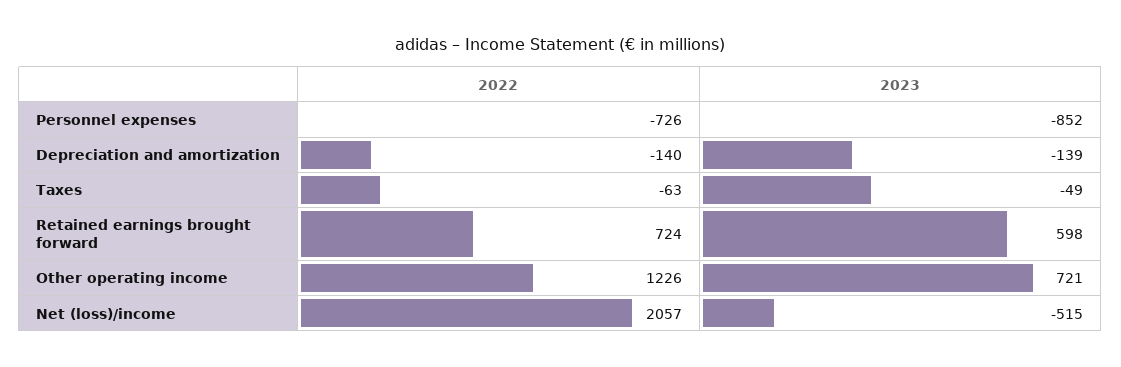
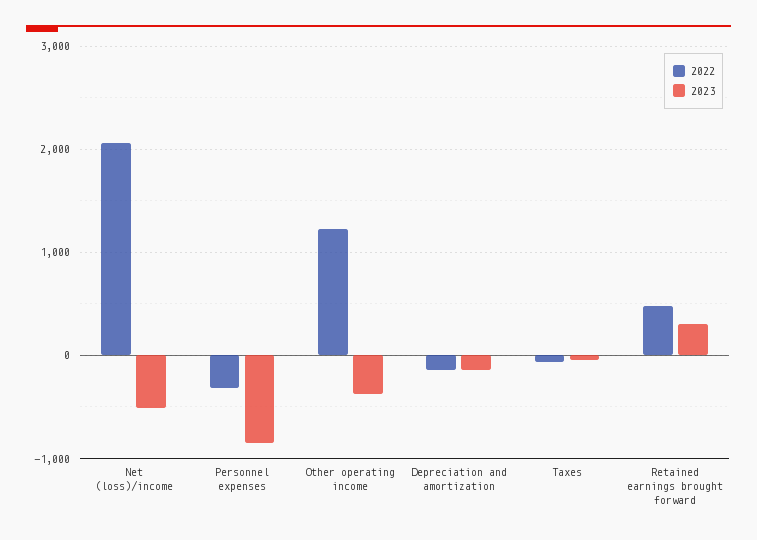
2022, Personnel expenses: -726 -> -300
2022, Retained earnings brought forward: 724 -> 500
2023, Retained earnings brought forward: 598 -> 300
2023, Other operating income: 721 -> -400

